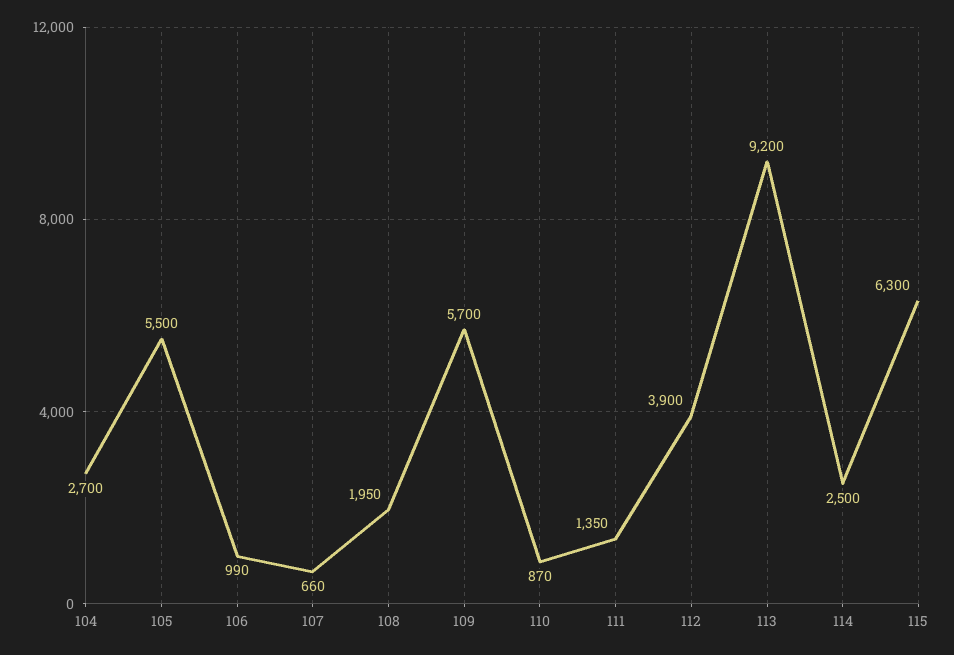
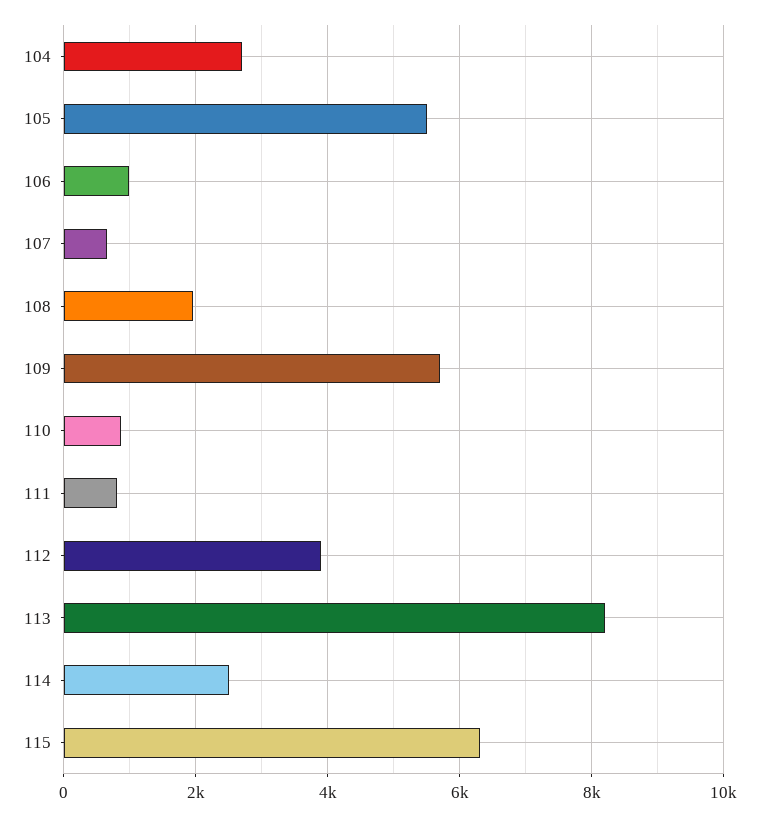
111: 1350 -> 800
113: 9200 -> 8200

